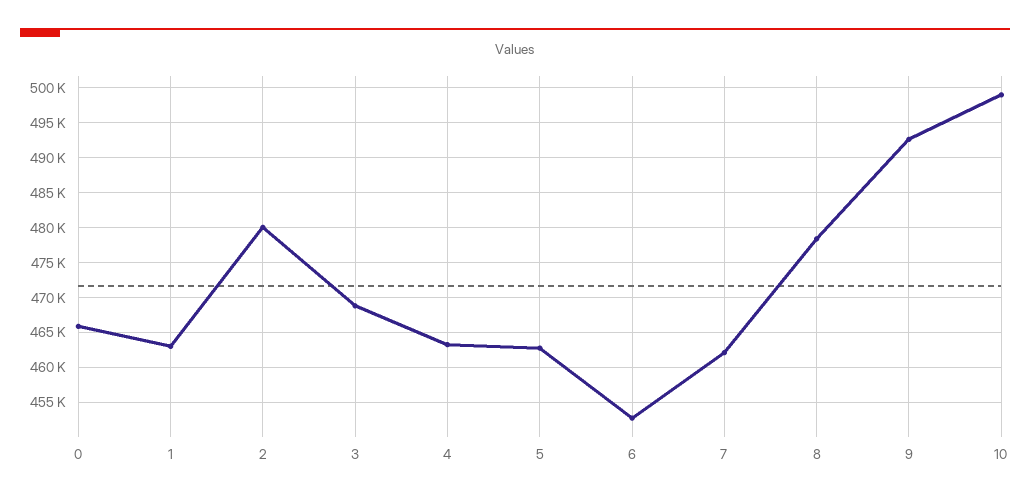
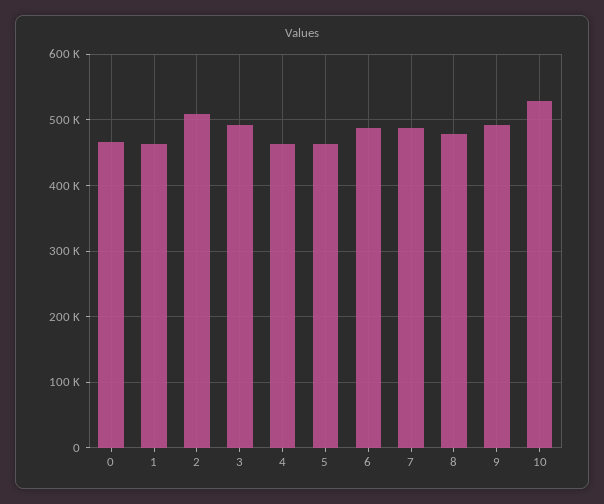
2: 480000 -> 510000
3: 469000 -> 490000
6: 453000 -> 490000
7: 462000 -> 490000
10: 499000 -> 530000

